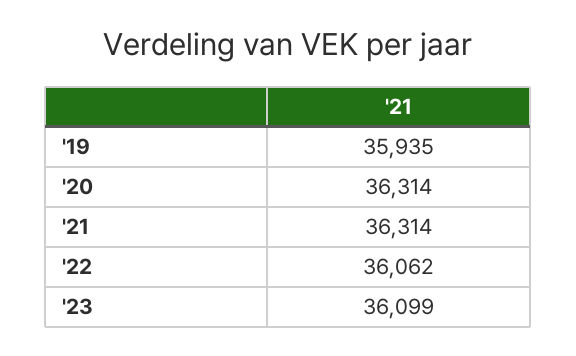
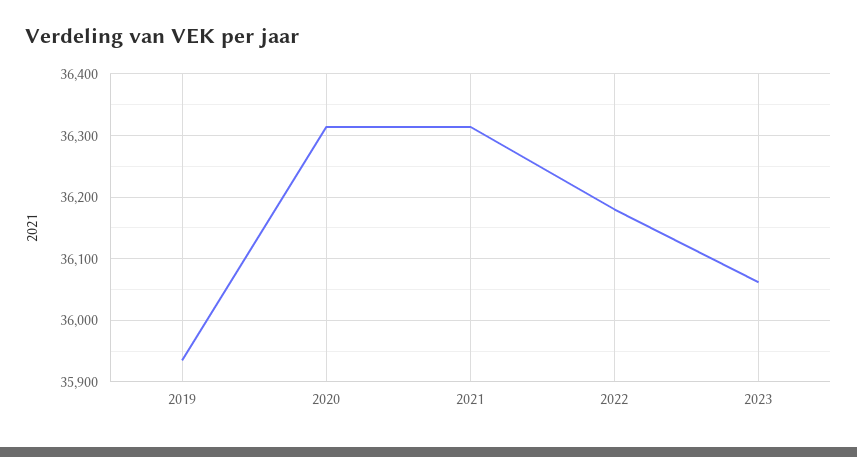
'22: 36062 -> 36180
'23: 36099 -> 36060

